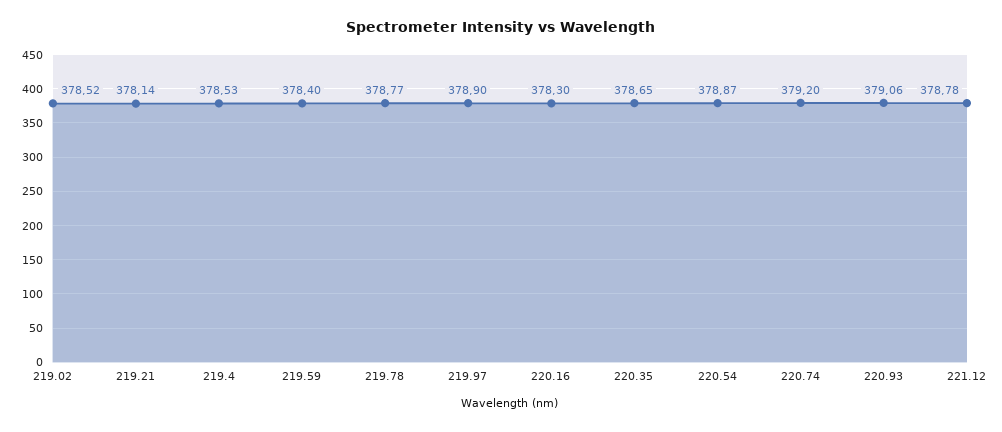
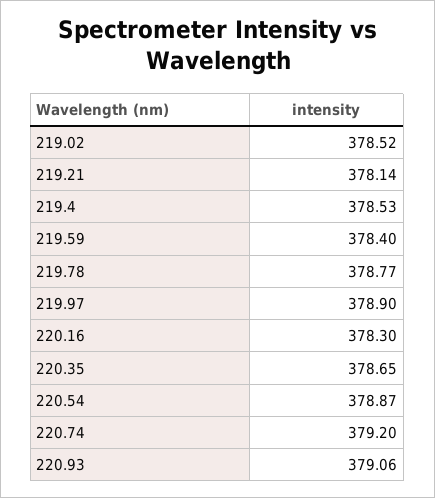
221.12: 378.78 -> none

